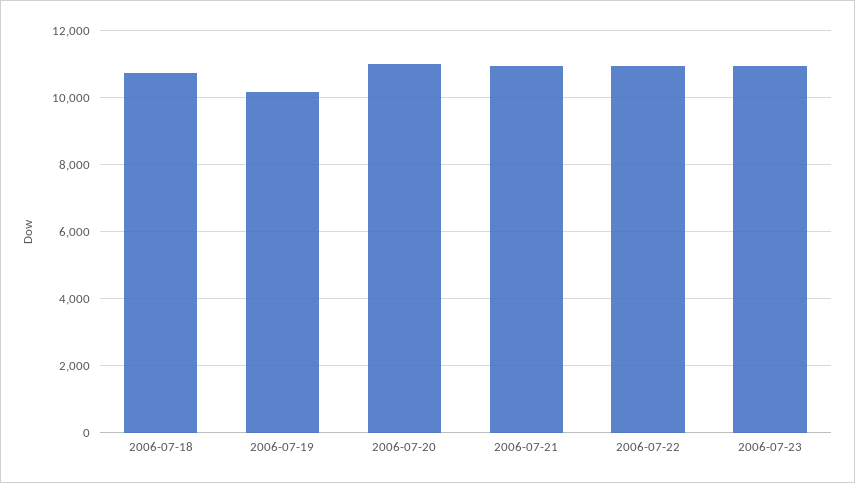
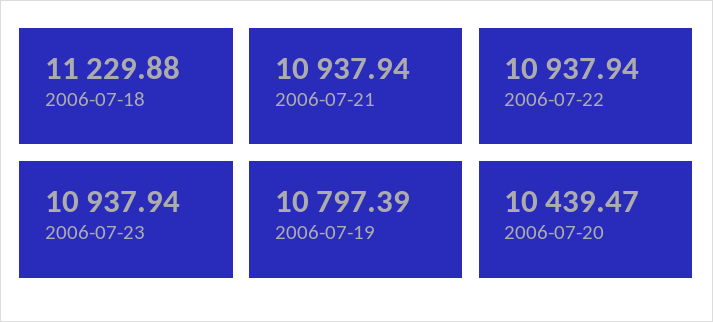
2006-07-18: 10800 -> 11229.88
2006-07-19: 10200 -> 10797.39
2006-07-20: 11000 -> 10439.47

